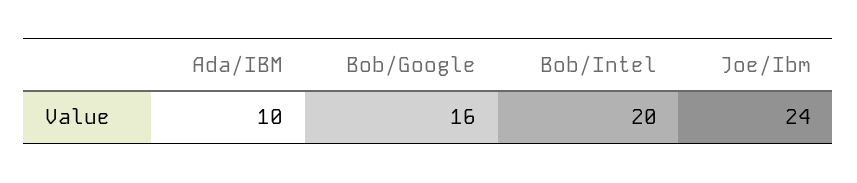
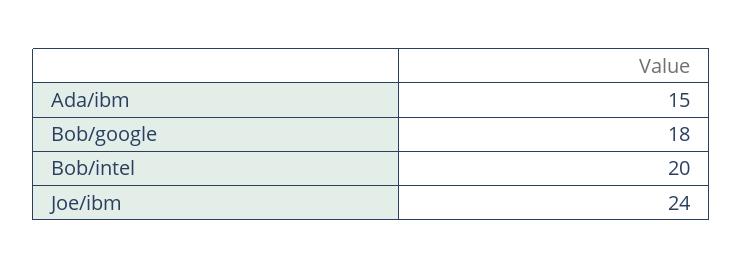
Ada/IBM: 10 -> 15
Bob/Google: 16 -> 18

